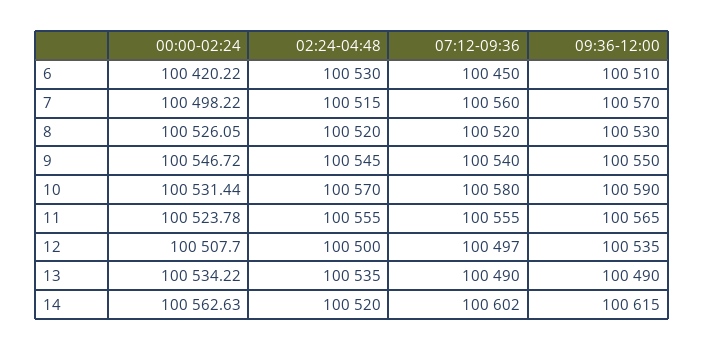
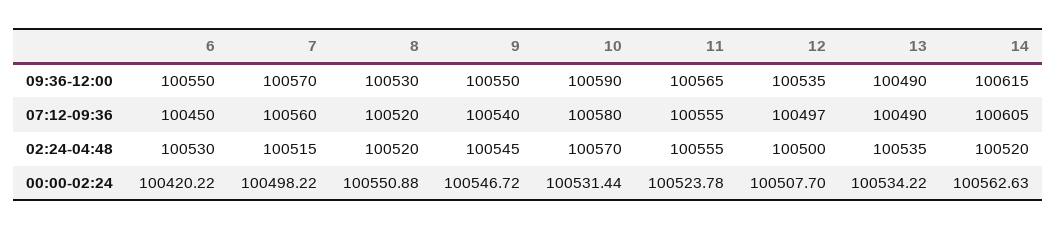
09:36-12:00, 6: 100510 -> 100550
00:00-02:24, 8: 100526.05 -> 100550.88
07:12-09:36, 14: 100602 -> 100605

